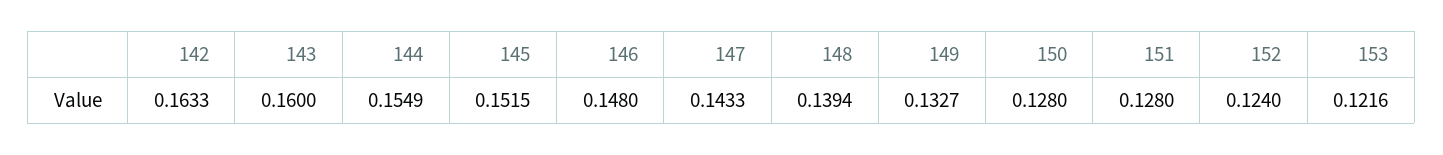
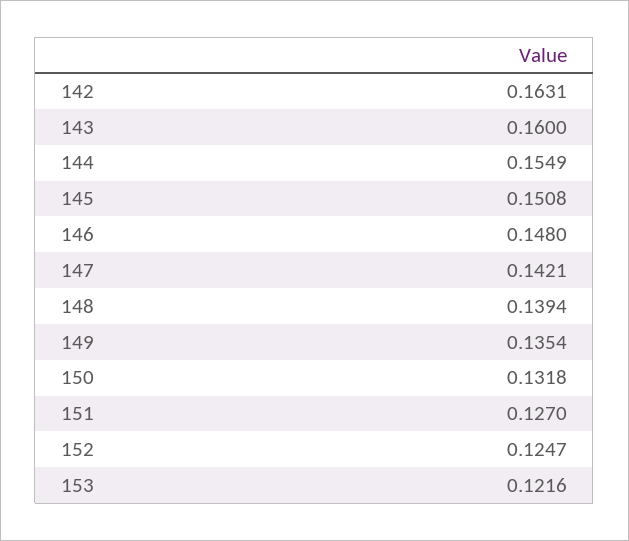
142: 0.1633 -> 0.1631
145: 0.1515 -> 0.1508
147: 0.1433 -> 0.1421
149: 0.1327 -> 0.1354
150: 0.128 -> 0.1318
151: 0.128 -> 0.127
152: 0.124 -> 0.1247

